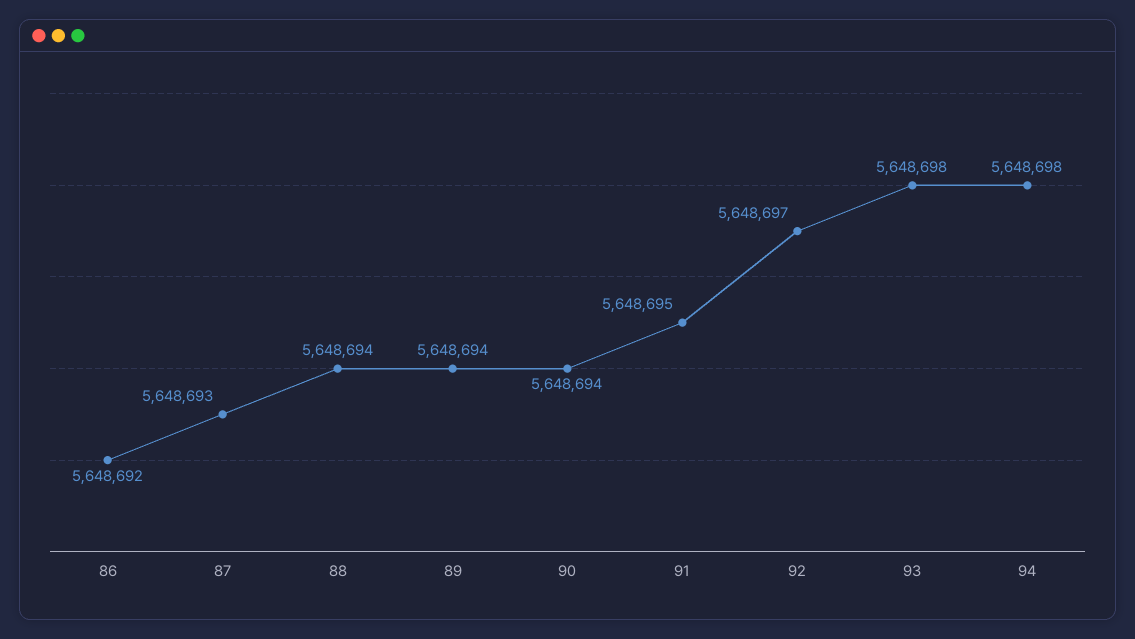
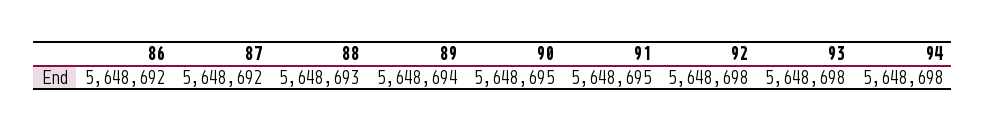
87: 5648693 -> 5648692
88: 5648694 -> 5648693
90: 5648694 -> 5648695
92: 5648697 -> 5648698

